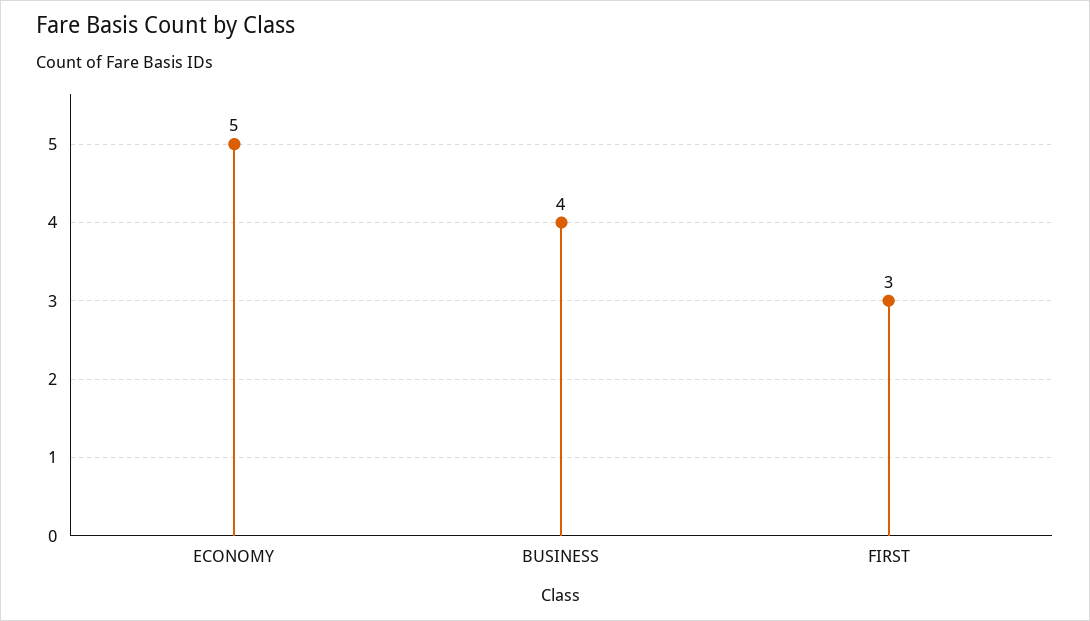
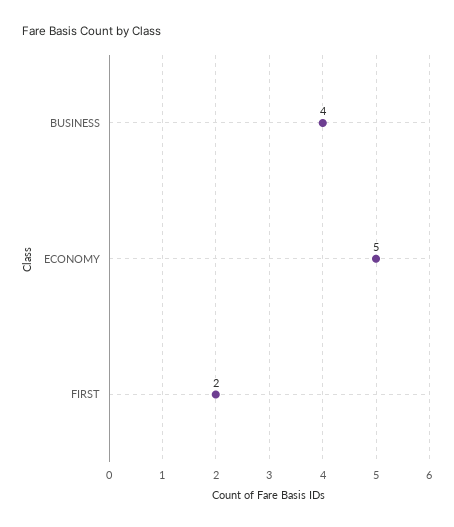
FIRST: 3 -> 2

